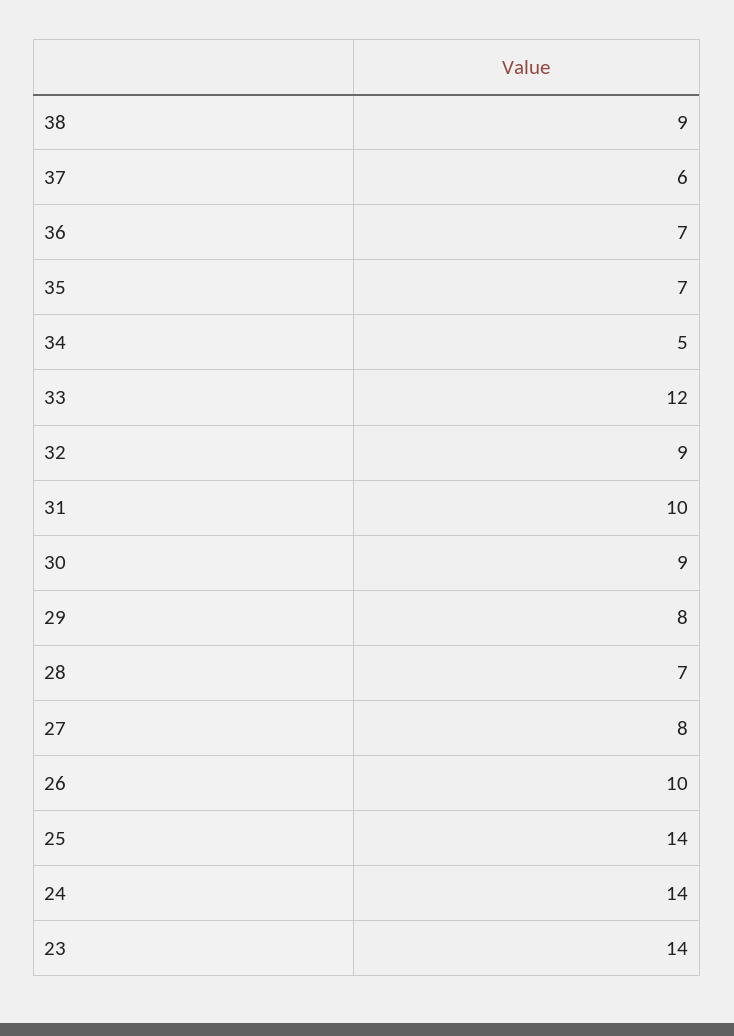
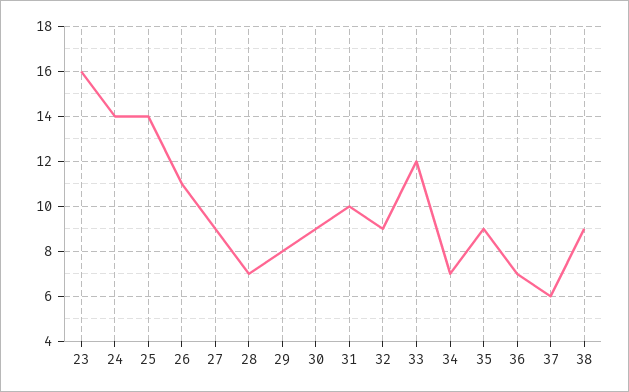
35: 7 -> 9
34: 5 -> 7
27: 8 -> 9
26: 10 -> 11
23: 14 -> 16

